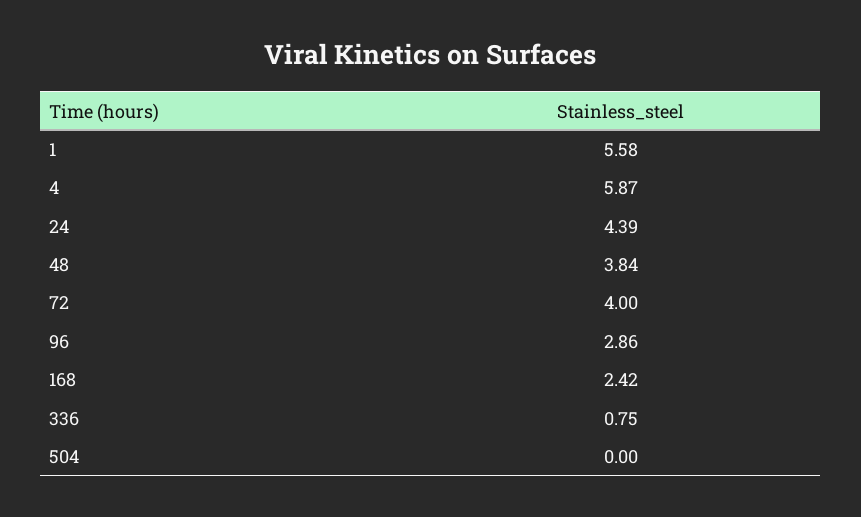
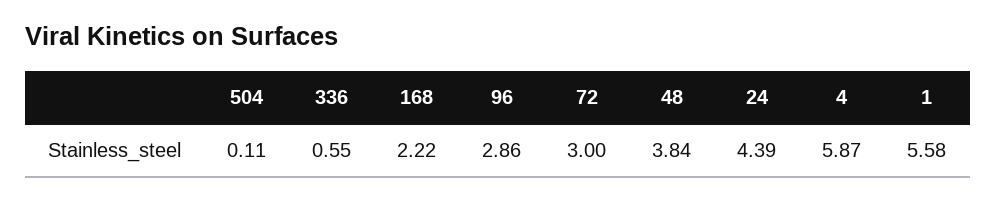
72: 4 -> 3
168: 2.42 -> 2.22
336: 0.75 -> 0.55
504: 0 -> 0.11

